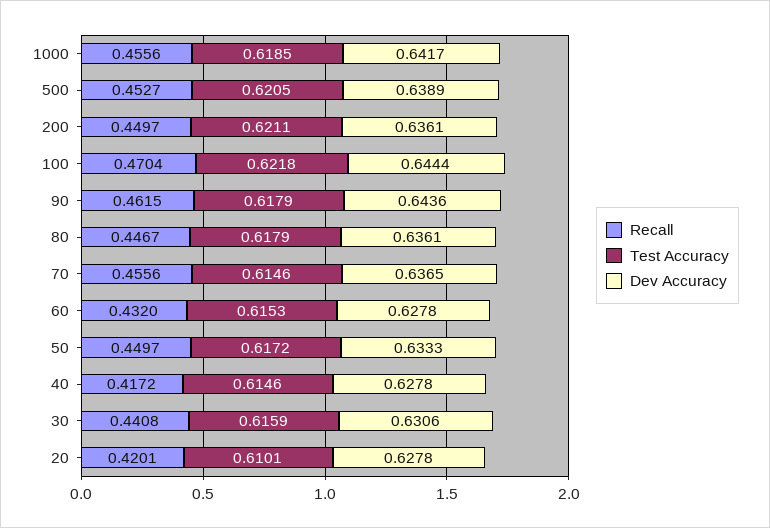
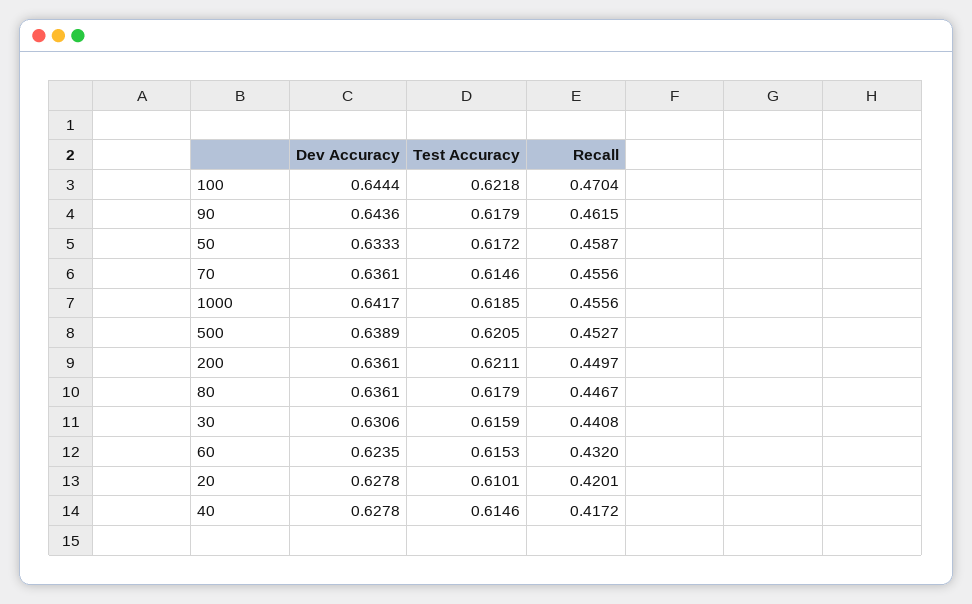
Dev Accuracy, 70: 0.6365 -> 0.6361
Dev Accuracy, 60: 0.6278 -> 0.6235
Recall, 50: 0.4497 -> 0.4587

